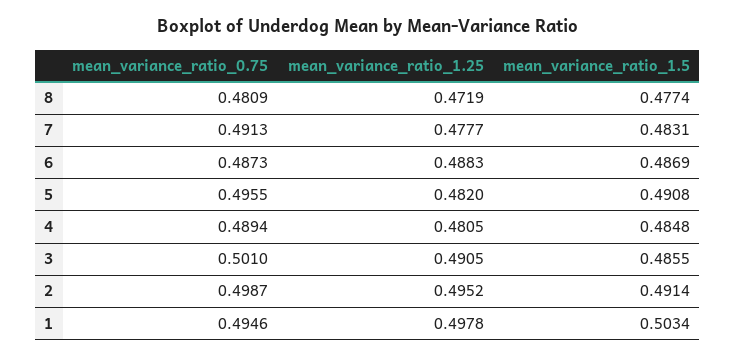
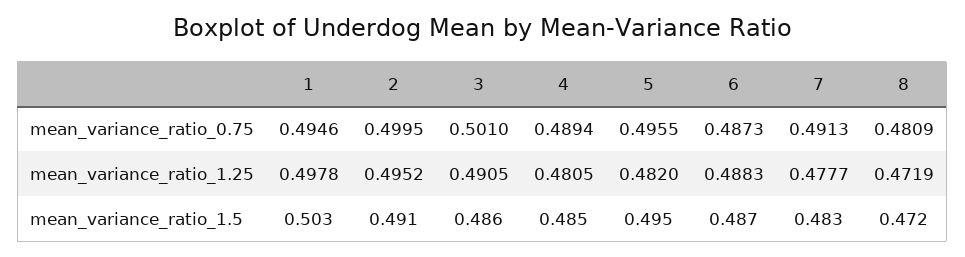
mean_variance_ratio_1.5, 8: 0.4774 -> 0.472
mean_variance_ratio_1.5, 5: 0.4908 -> 0.495
mean_variance_ratio_0.75, 2: 0.4987 -> 0.4995

